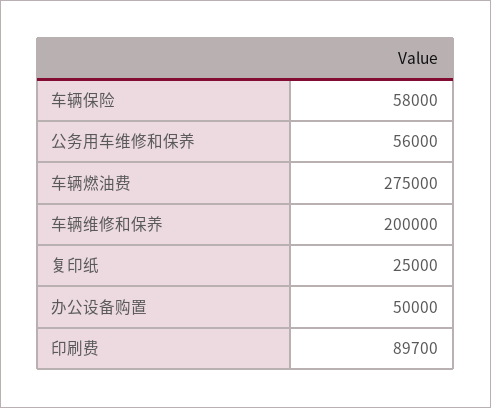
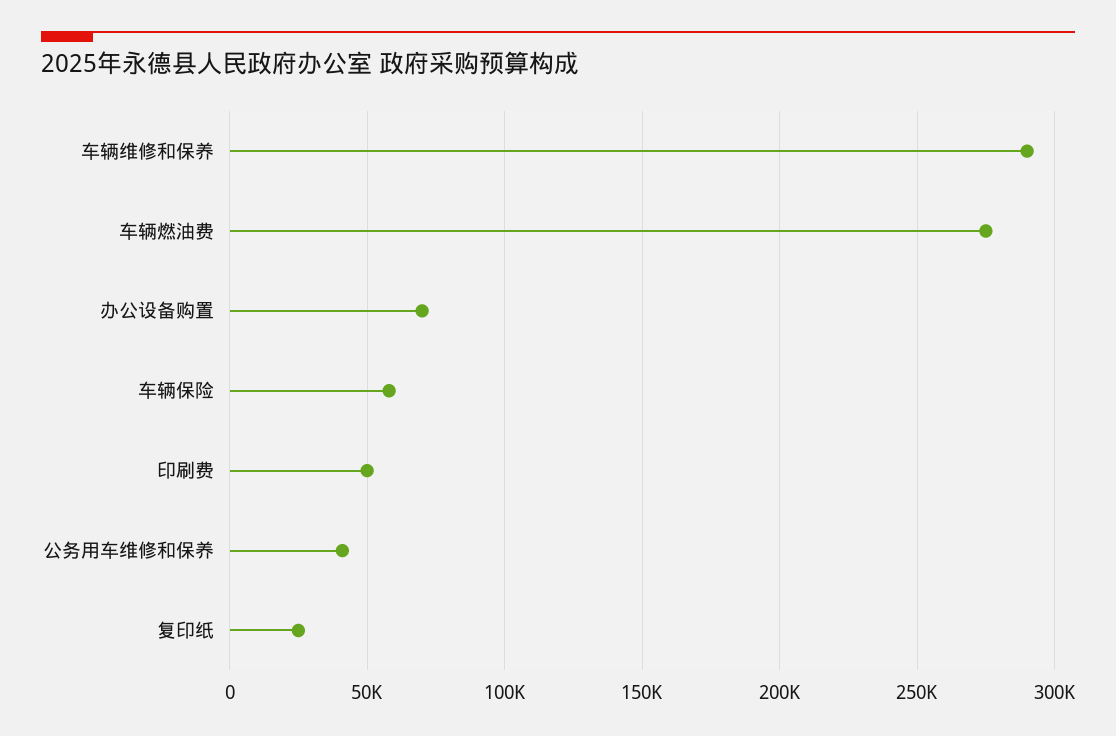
公务用车维修和保养: 56000 -> 40000
车辆维修和保养: 200000 -> 290000
办公设备购置: 50000 -> 70000
印刷费: 89700 -> 50000

